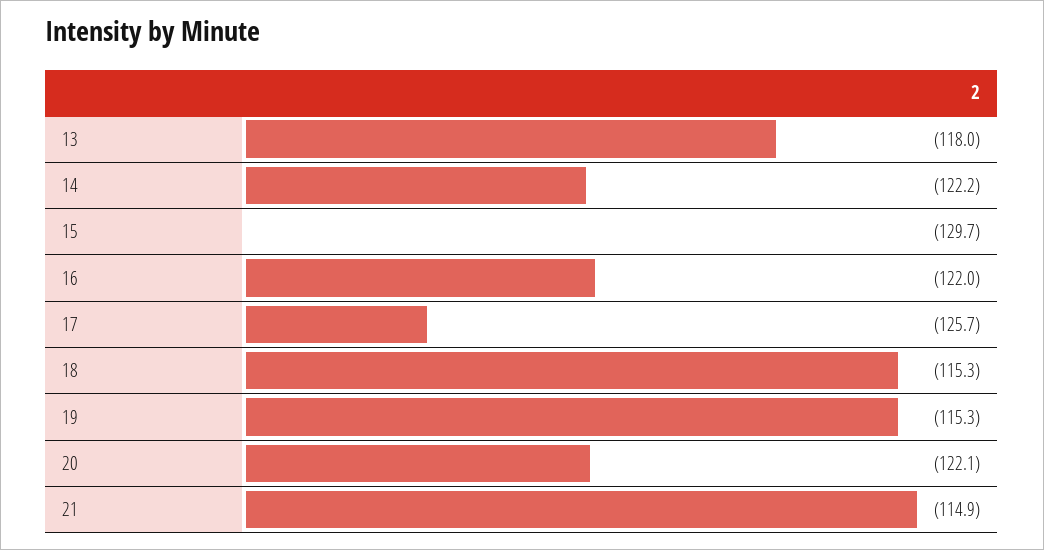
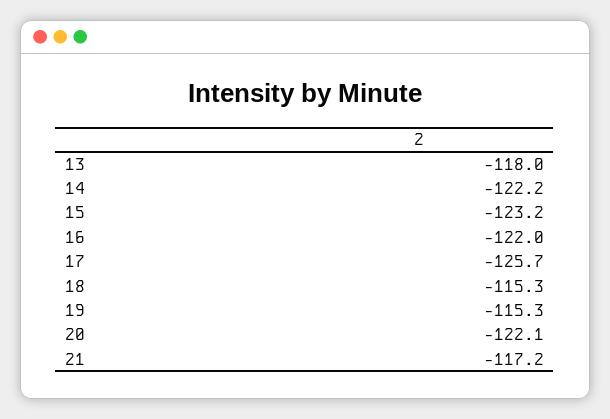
15: -129.7 -> -123.2
21: -114.9 -> -117.2

